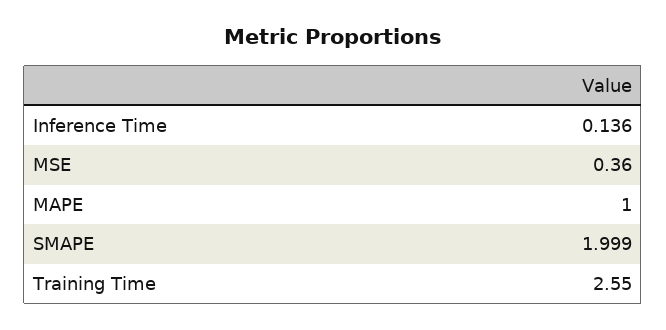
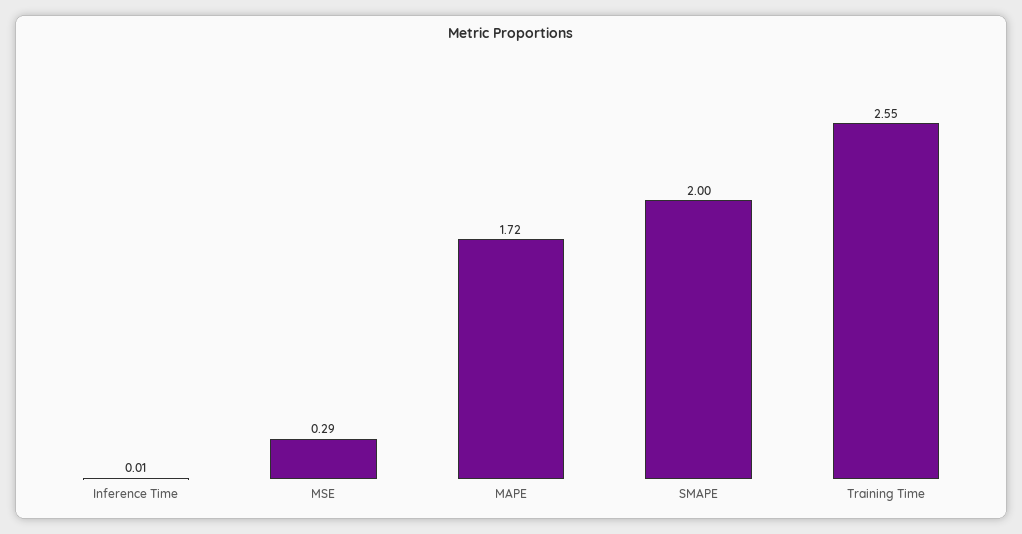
Inference Time: 0.136 -> 0.01
MSE: 0.36 -> 0.29
MAPE: 1 -> 1.72

